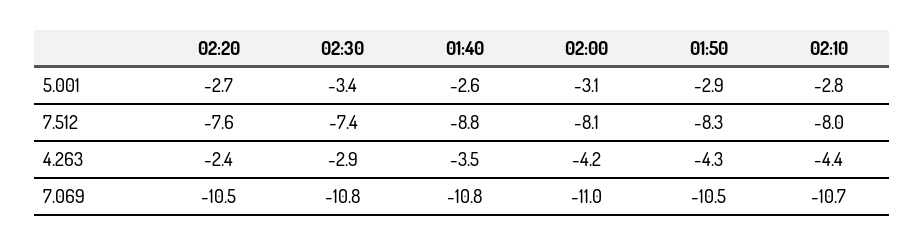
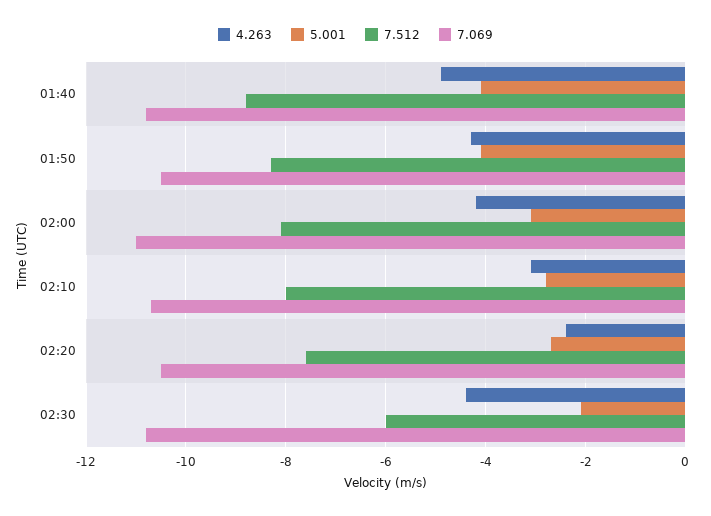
5.001, 02:30: -3.4 -> -2
5.001, 01:40: -2.6 -> -4
5.001, 01:50: -2.9 -> -4
7.512, 02:30: -7.4 -> -6
4.263, 02:30: -2.9 -> -4.5
4.263, 01:40: -3.5 -> -5
4.263, 02:10: -4.4 -> -3

